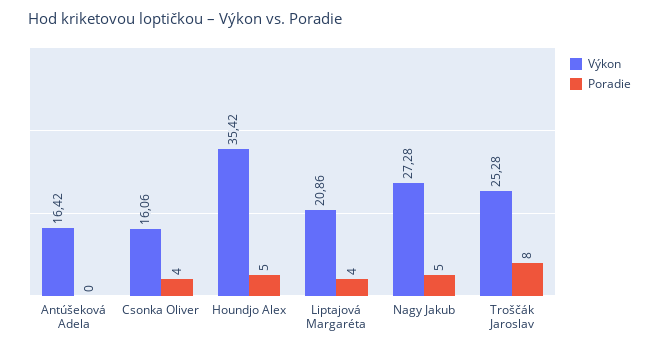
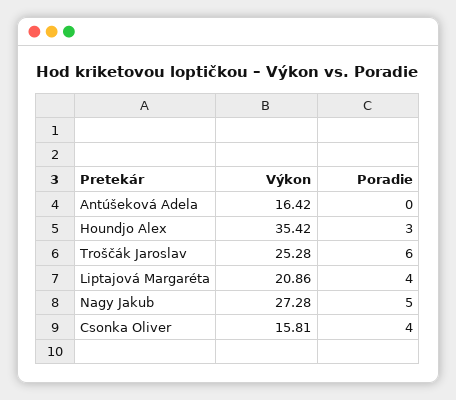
Výkon, Csonka Oliver: 16.06 -> 15.81
Poradie, Houndjo Alex: 5 -> 3
Poradie, Troščák Jaroslav: 8 -> 6

